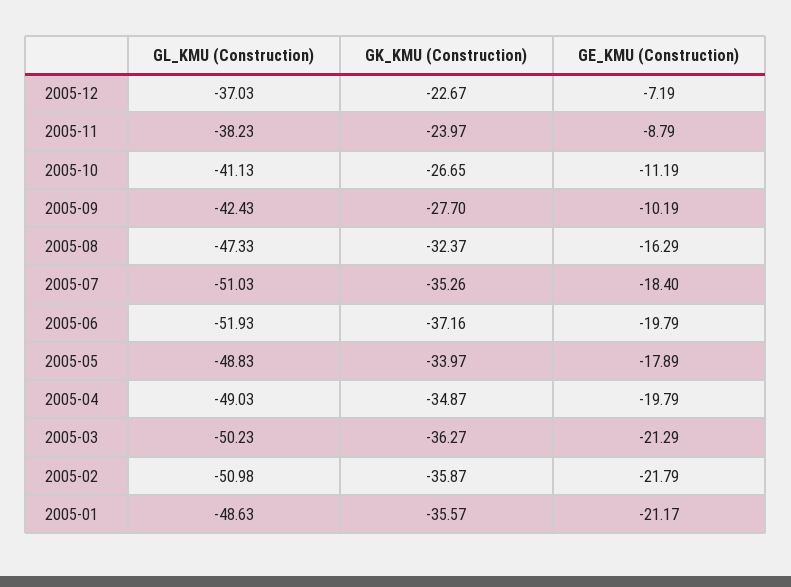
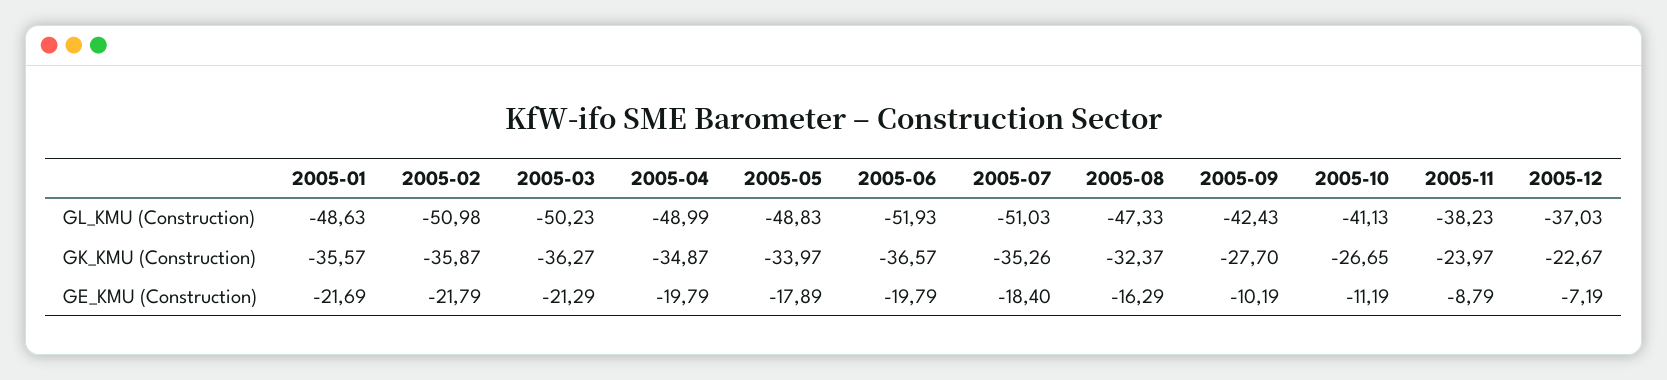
GK_KMU (Construction), 2005-06: -37.16 -> -36.57
GL_KMU (Construction), 2005-04: -49.03 -> -48.99
GE_KMU (Construction), 2005-01: -21.17 -> -21.69

